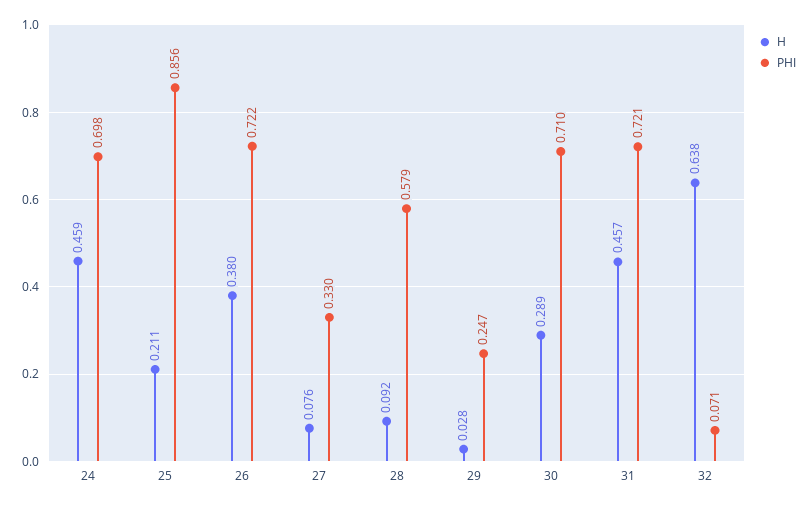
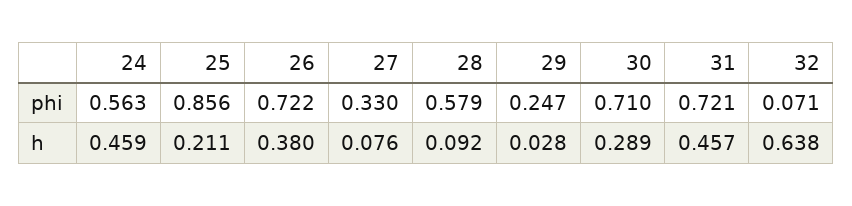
PHI, 24: 0.698 -> 0.563

